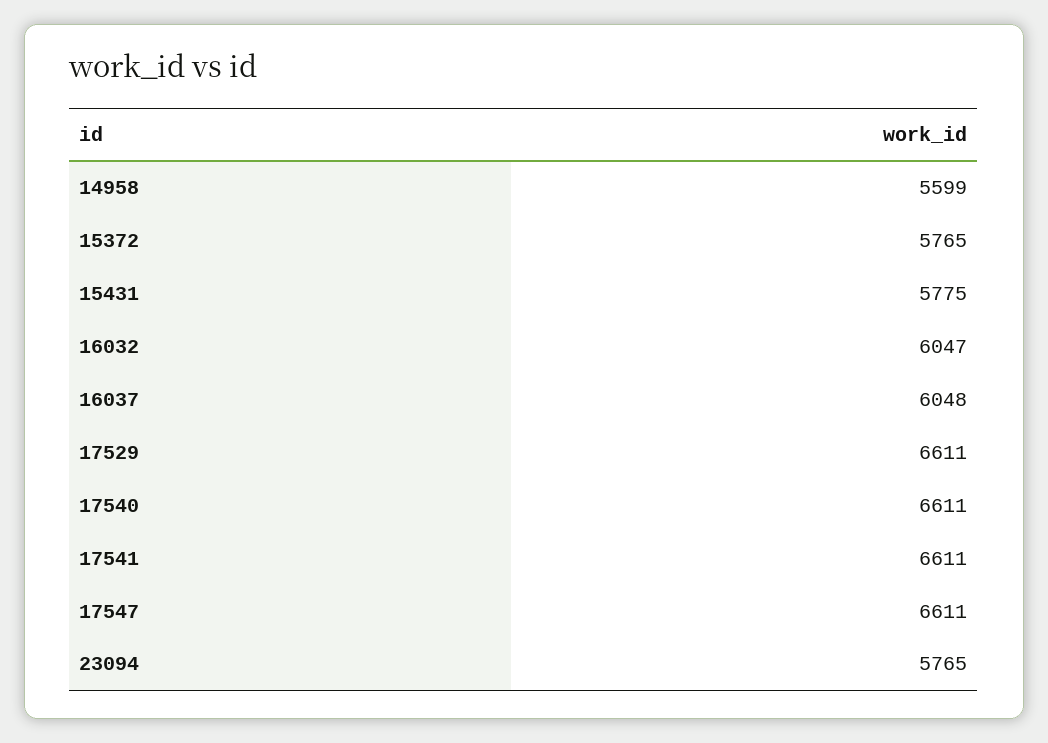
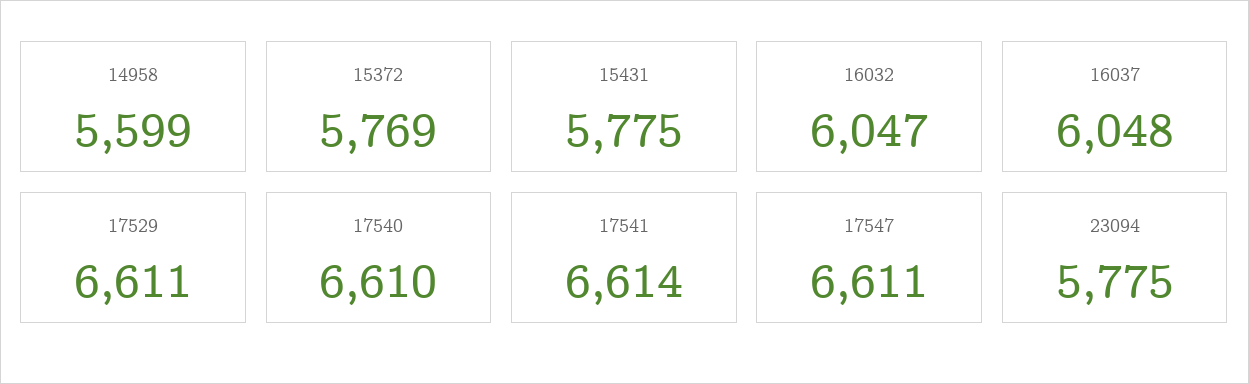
15372: 5765 -> 5769
17540: 6611 -> 6610
17541: 6611 -> 6614
23094: 5765 -> 5775

